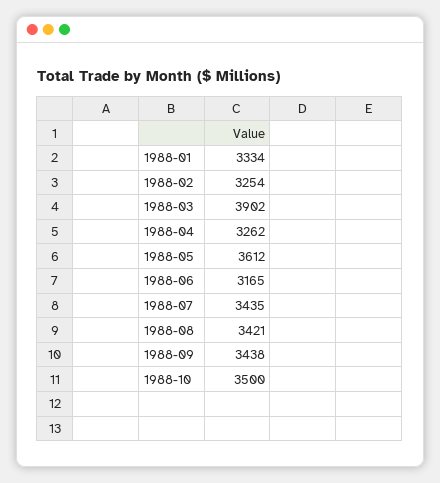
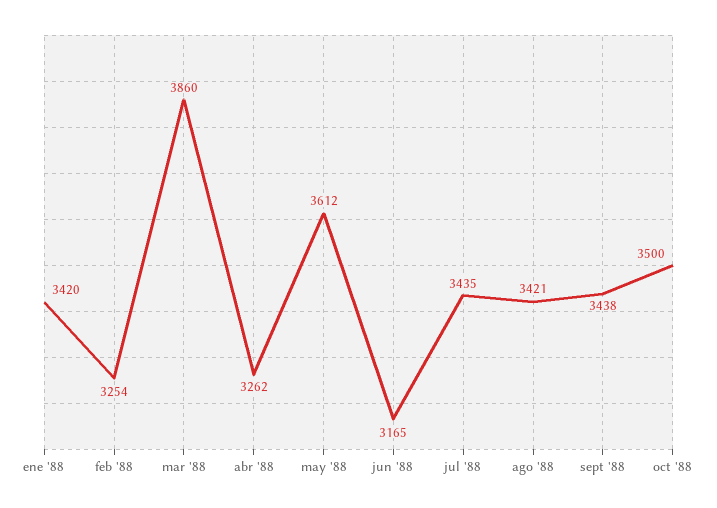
1988-01: 3334 -> 3420
1988-03: 3902 -> 3860

